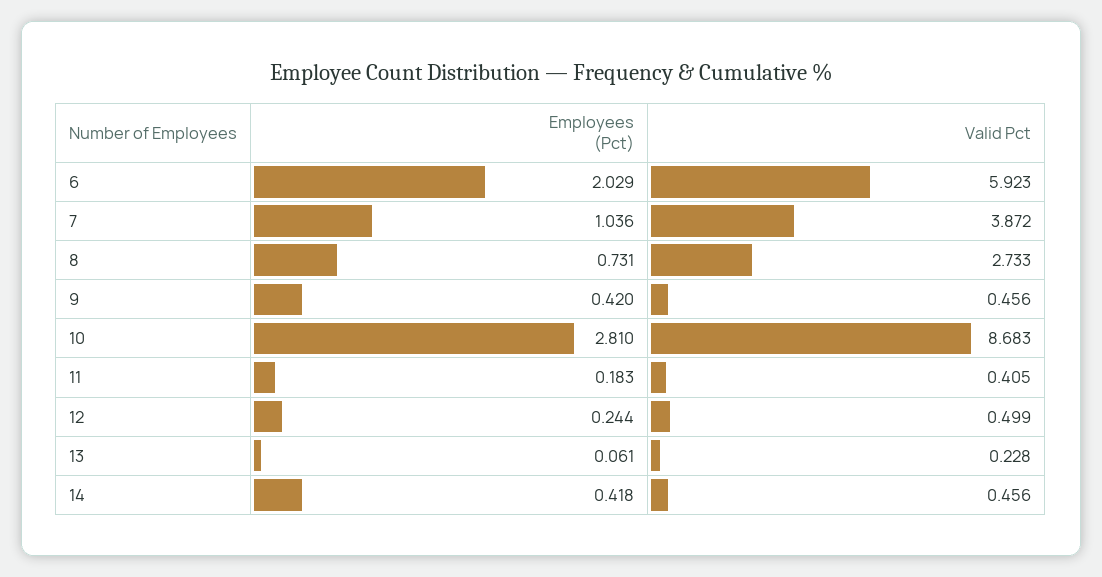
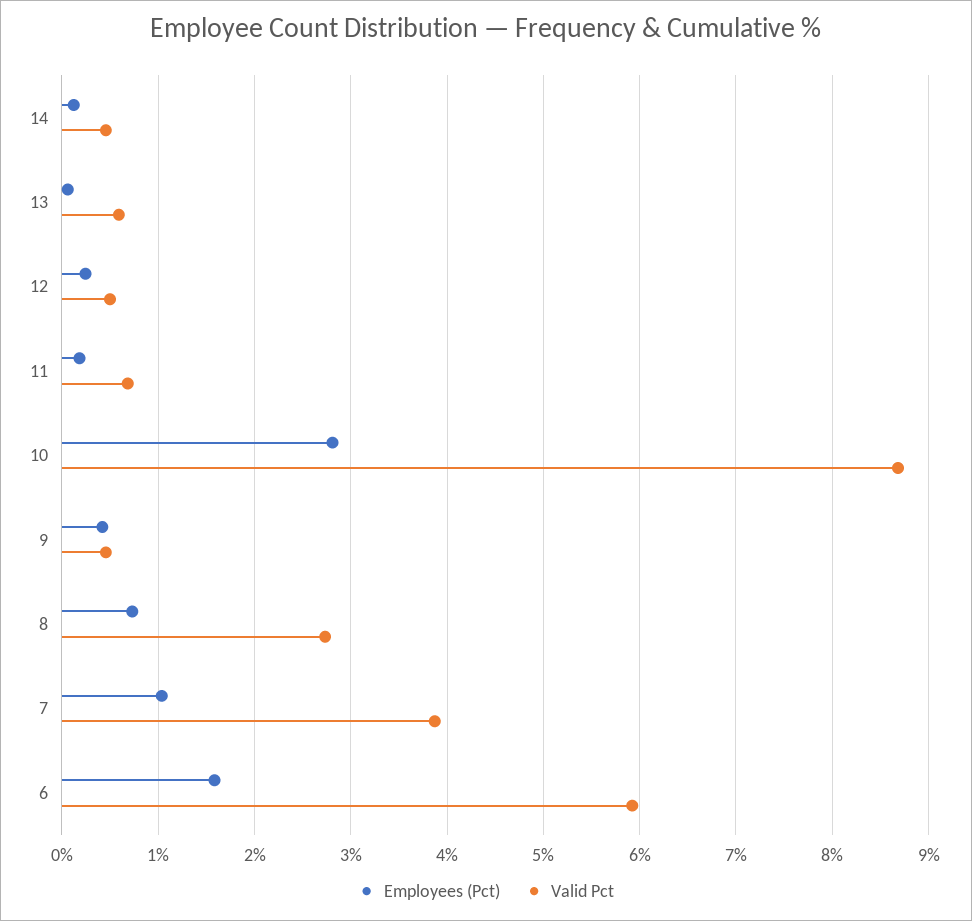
Employees (Pct), 6: 2.029 -> 1.6
Valid Pct, 11: 0.405 -> 0.7
Valid Pct, 13: 0.228 -> 0.6
Employees (Pct), 14: 0.418 -> 0.1

